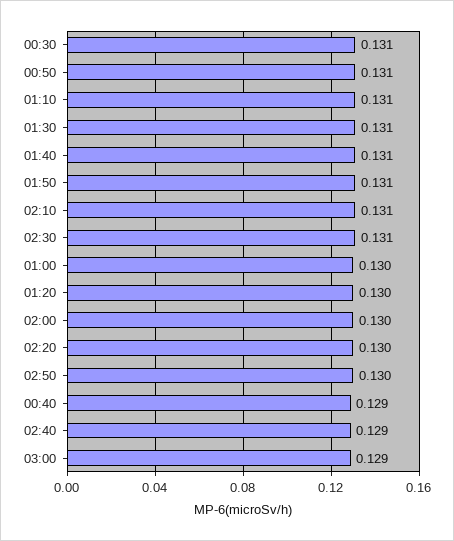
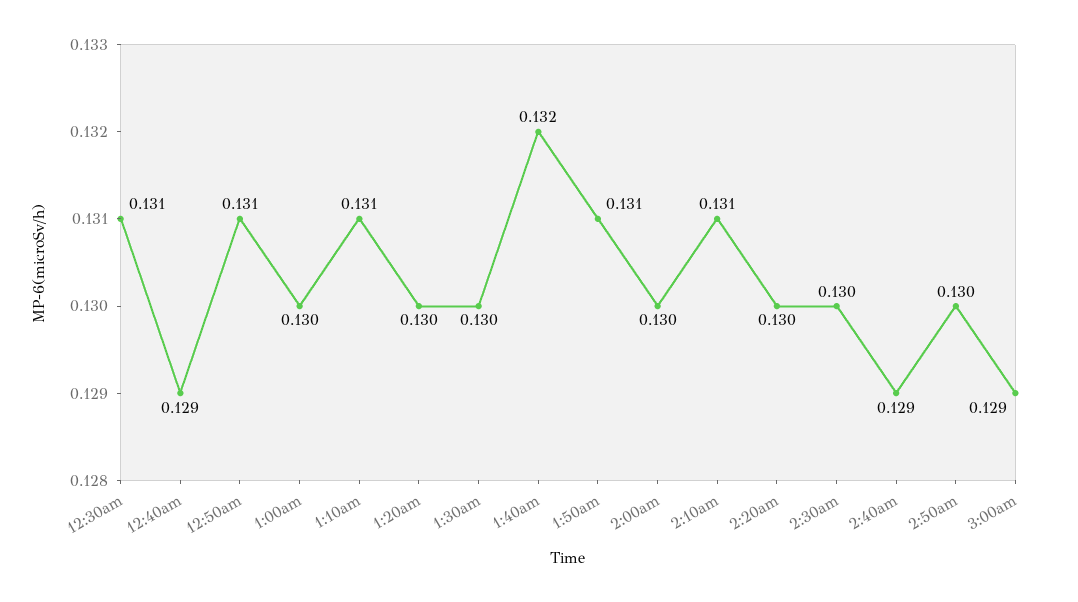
01:30: 0.131 -> 0.13
01:40: 0.131 -> 0.132
02:30: 0.131 -> 0.13

